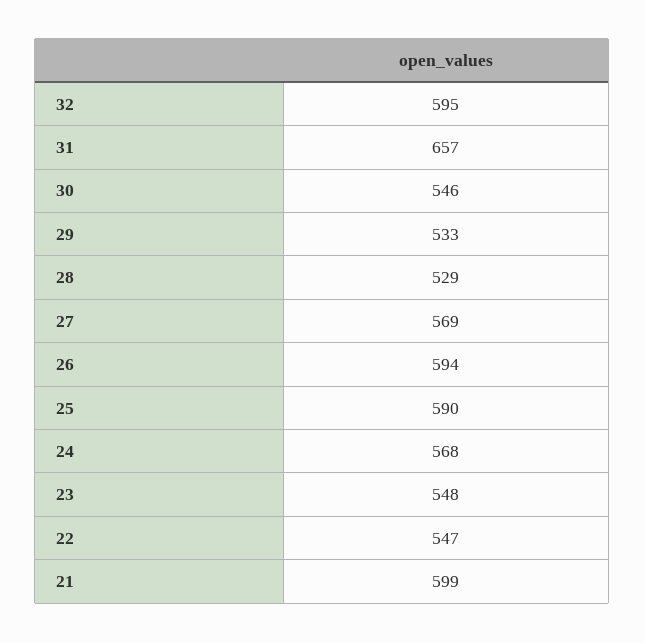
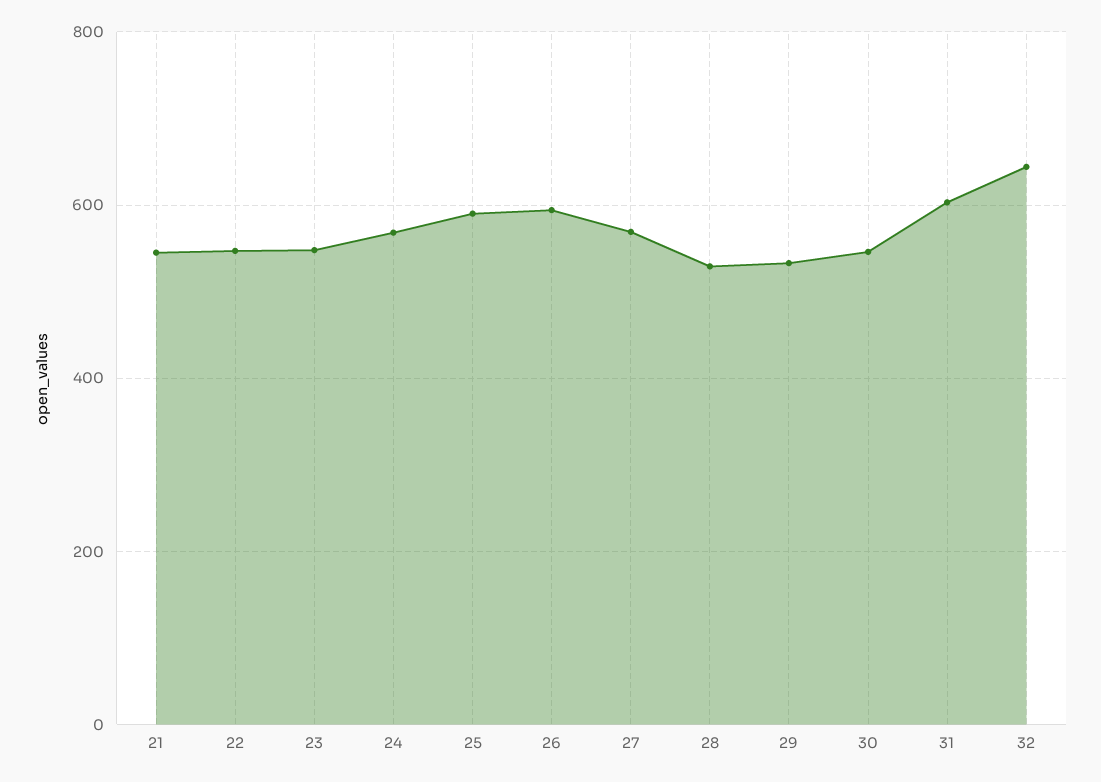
32: 595 -> 640
31: 657 -> 600
21: 599 -> 540

